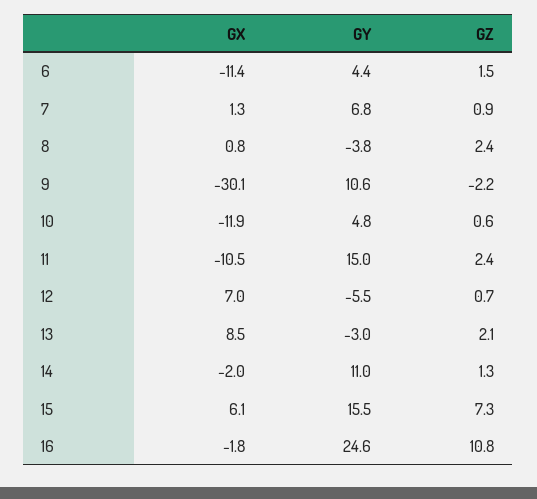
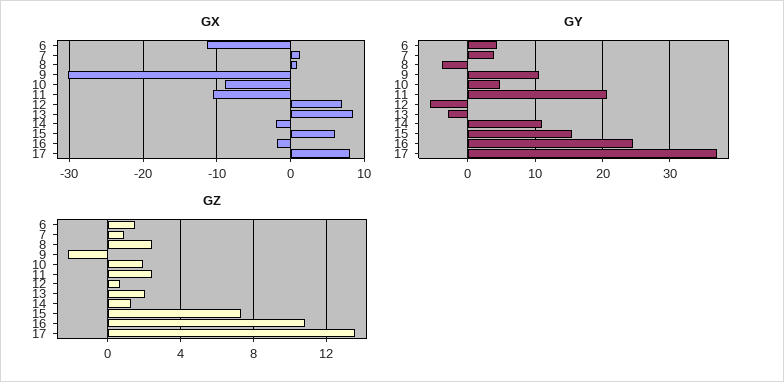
GY, 7: 6.8 -> 4
GX, 10: -11.9 -> -9
GZ, 10: 0.6 -> 2
GY, 11: 15 -> 21
GX, 17: none -> 8
GY, 17: none -> 37
GZ, 17: none -> 13.5

